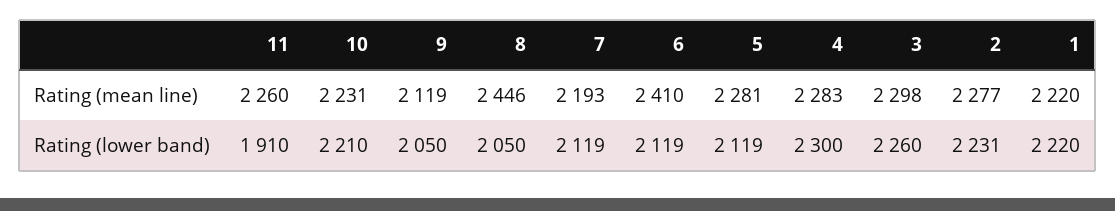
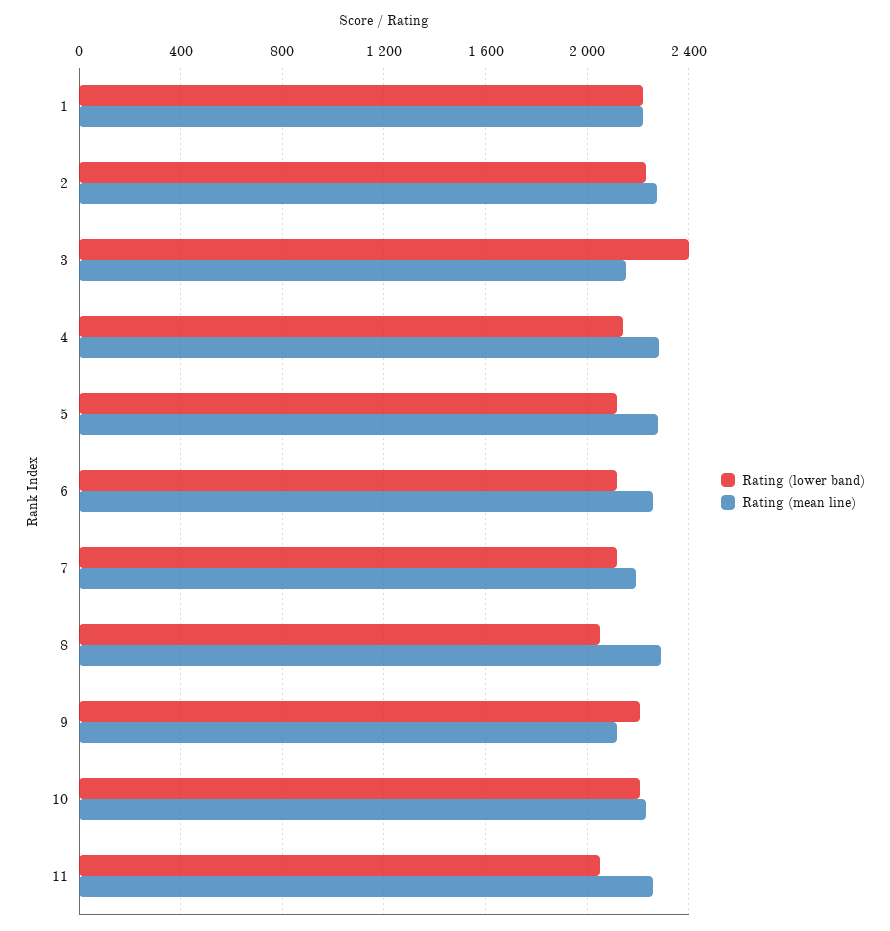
Rating (mean line), 8: 2446 -> 2300
Rating (mean line), 6: 2410 -> 2250
Rating (mean line), 3: 2298 -> 2150
Rating (lower band), 11: 1910 -> 2050
Rating (lower band), 9: 2050 -> 2200
Rating (lower band), 4: 2300 -> 2150
Rating (lower band), 3: 2260 -> 2400

